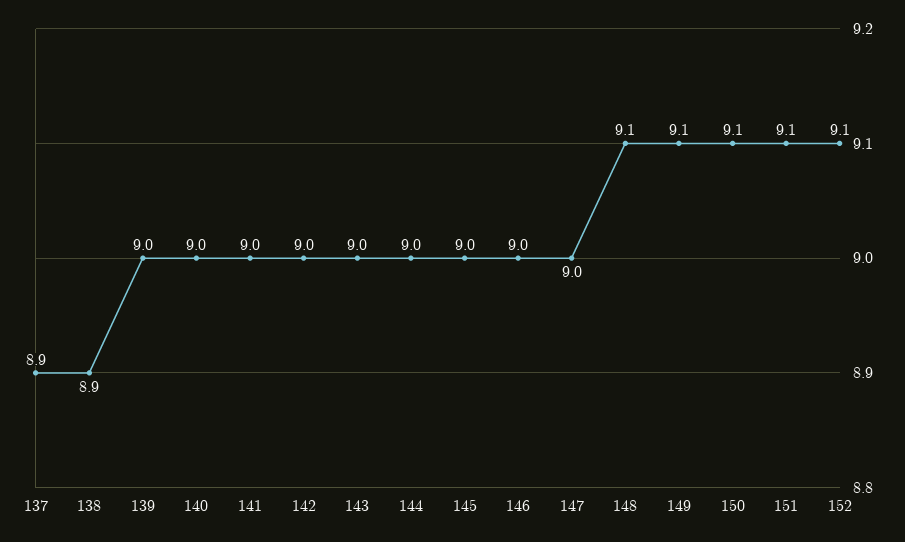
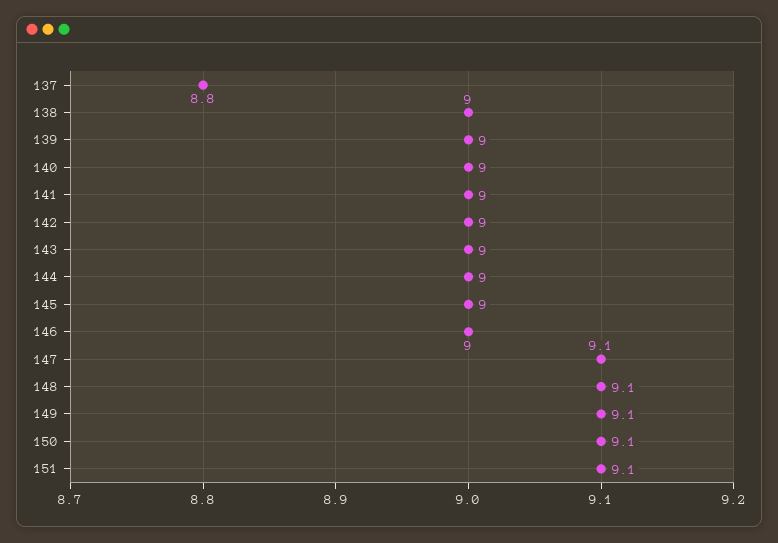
137: 8.9 -> 8.8
138: 8.9 -> 9
147: 9 -> 9.1
152: 9.1 -> none

